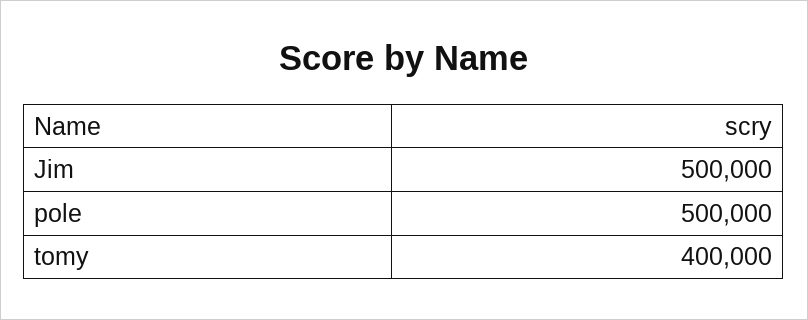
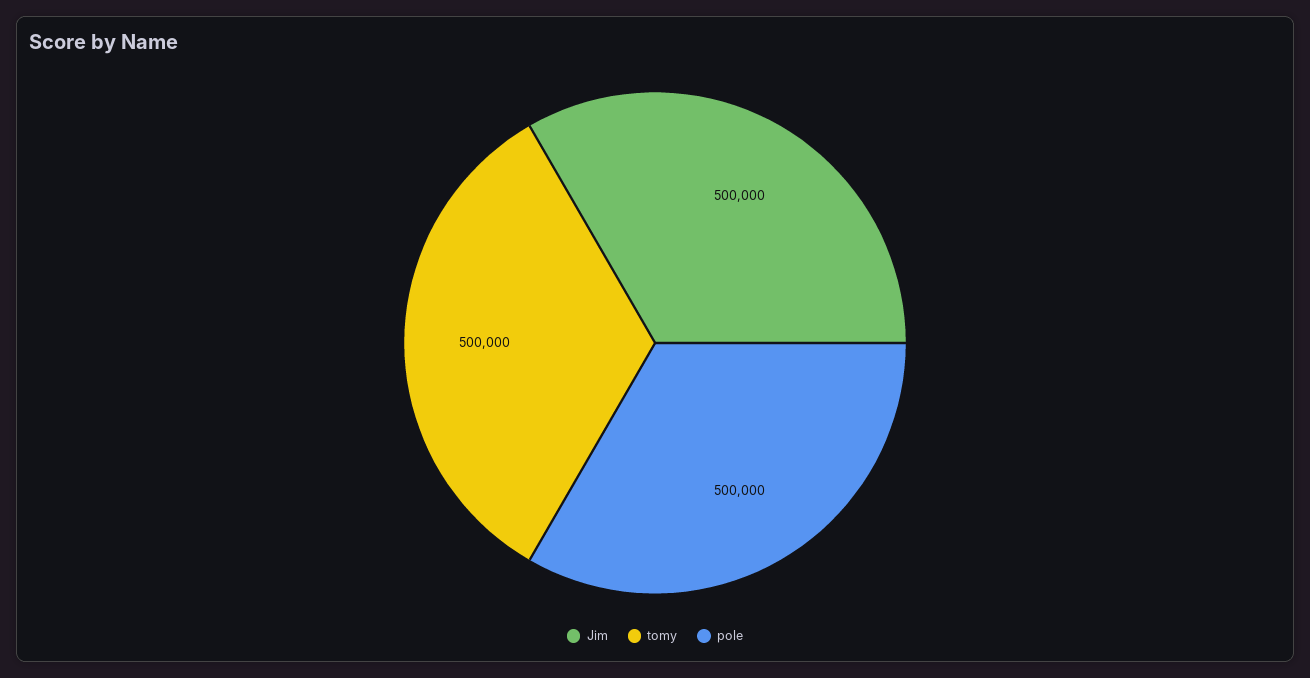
tomy: 400000 -> 500000

